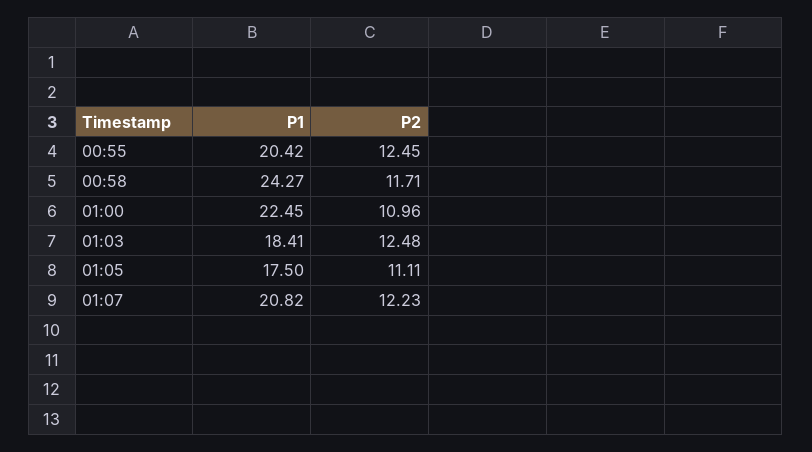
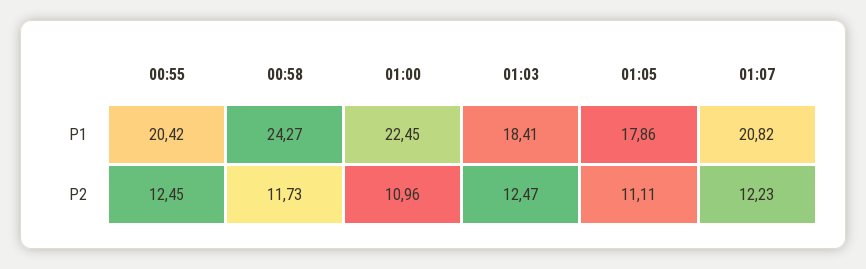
P2, 00:58: 11.71 -> 11.73
P2, 01:03: 12.48 -> 12.47
P1, 01:05: 17.5 -> 17.86

